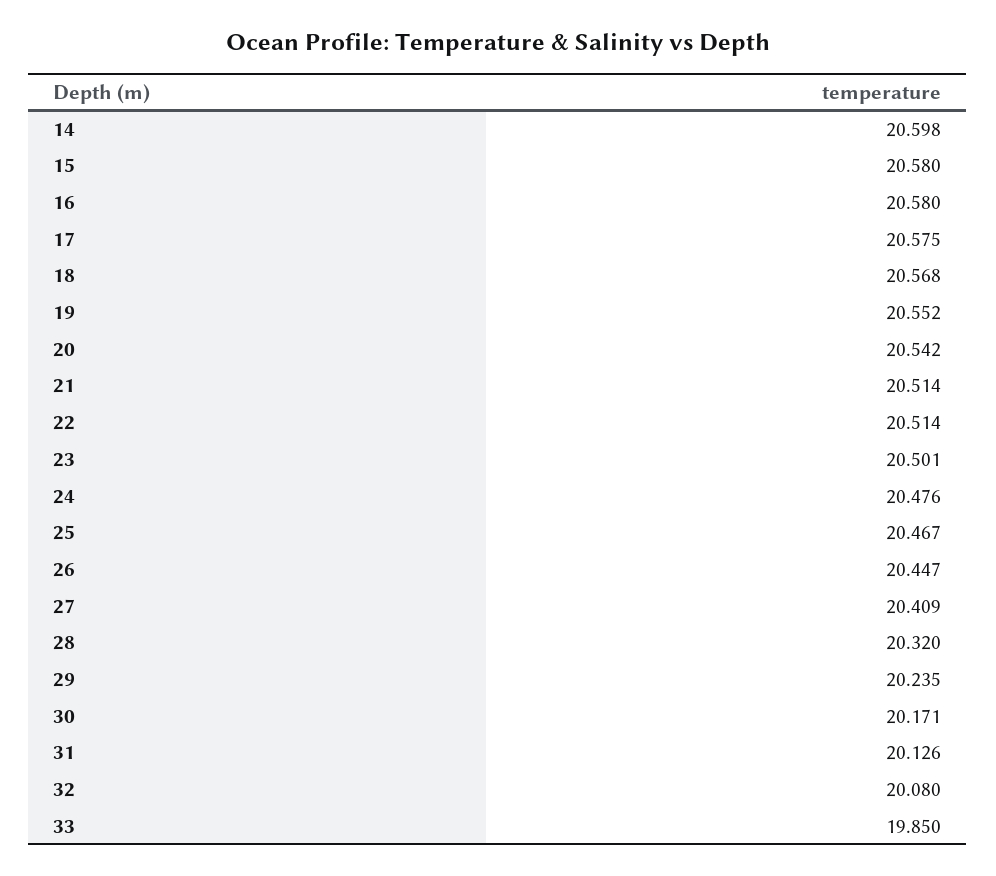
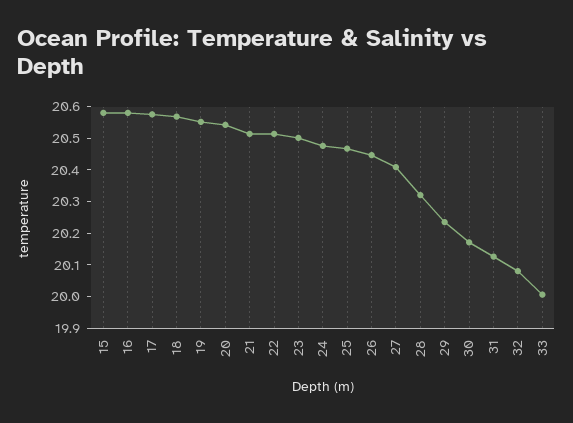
14: 20.598 -> none
33: 19.85 -> 20

